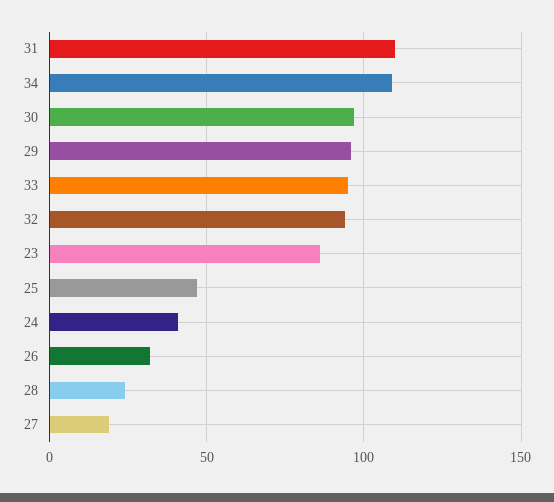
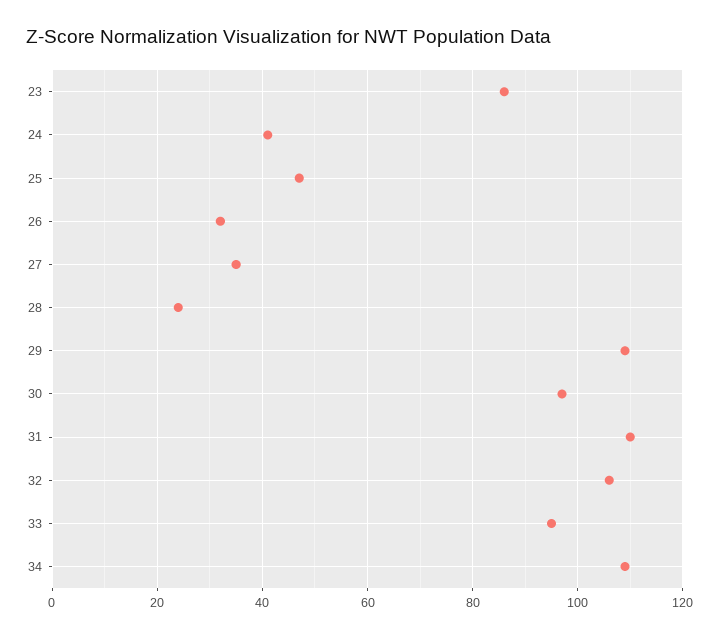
29: 95 -> 110
32: 95 -> 105
27: 20 -> 35

